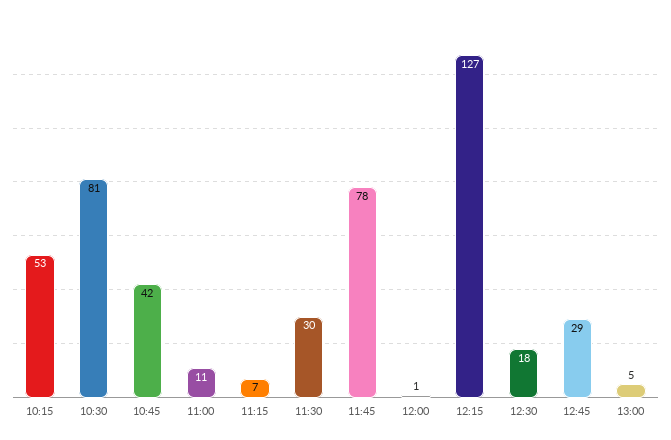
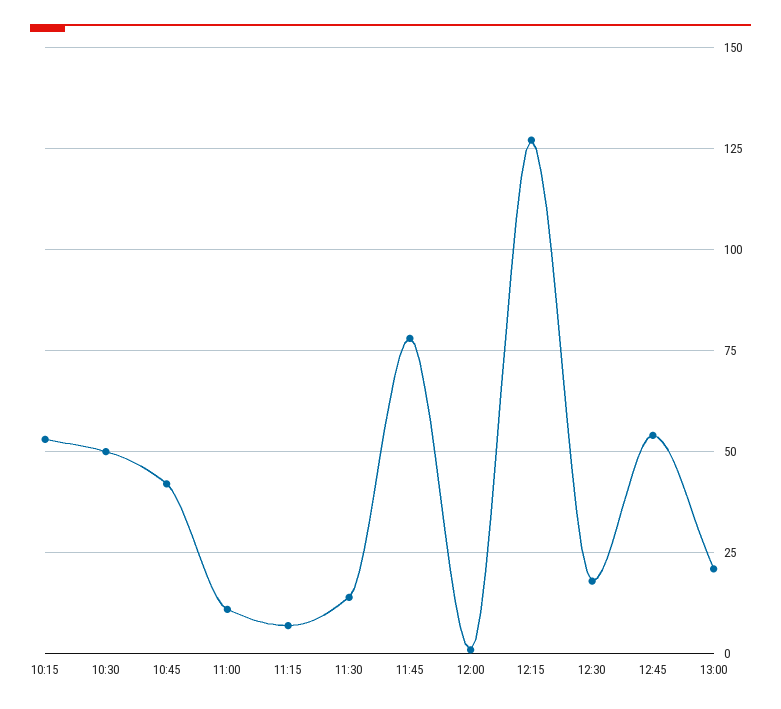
10:30: 81 -> 50
11:30: 30 -> 15
12:45: 29 -> 55
13:00: 5 -> 20

